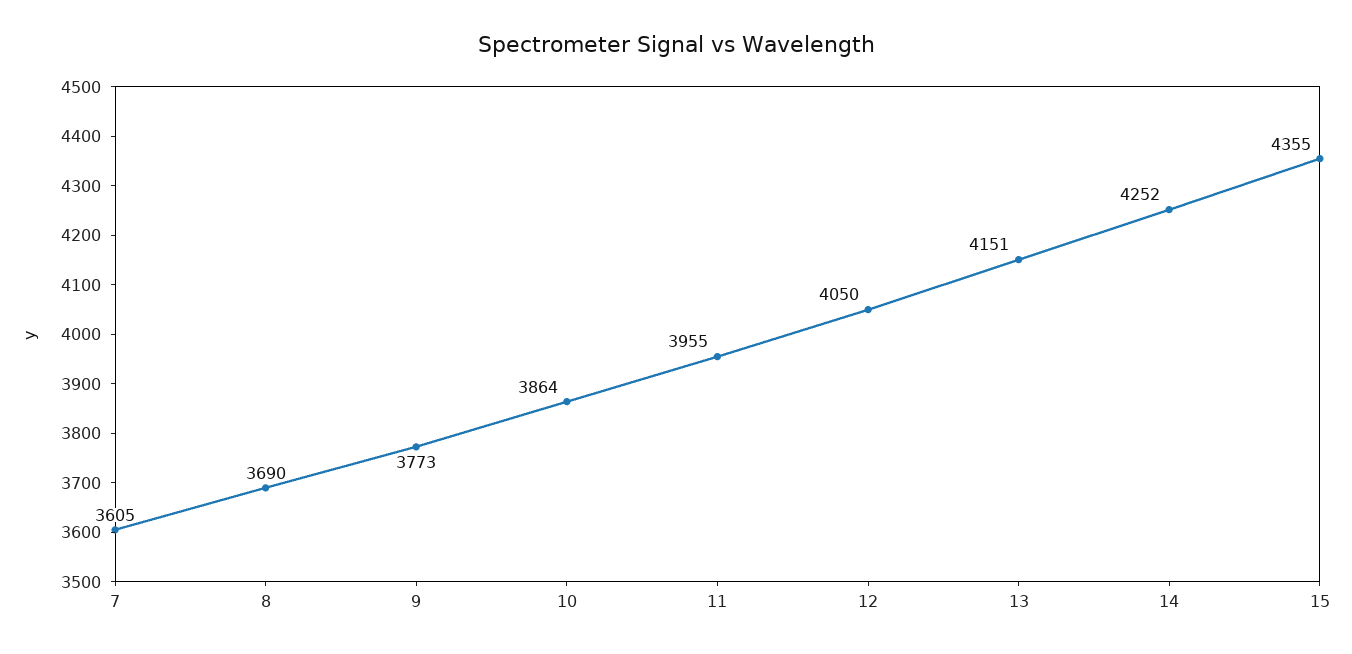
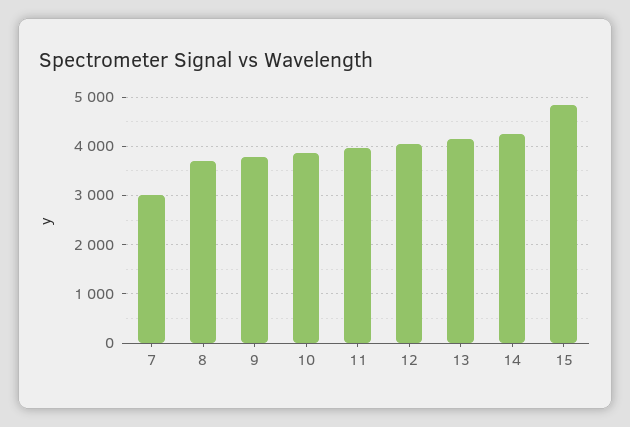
7: 3605 -> 3000
15: 4355 -> 4800

